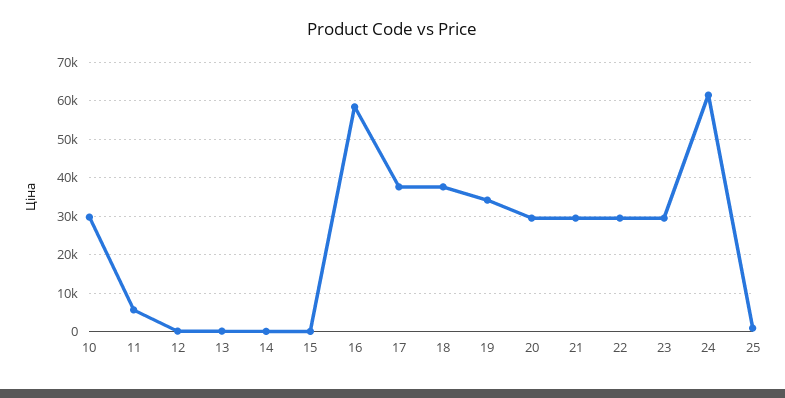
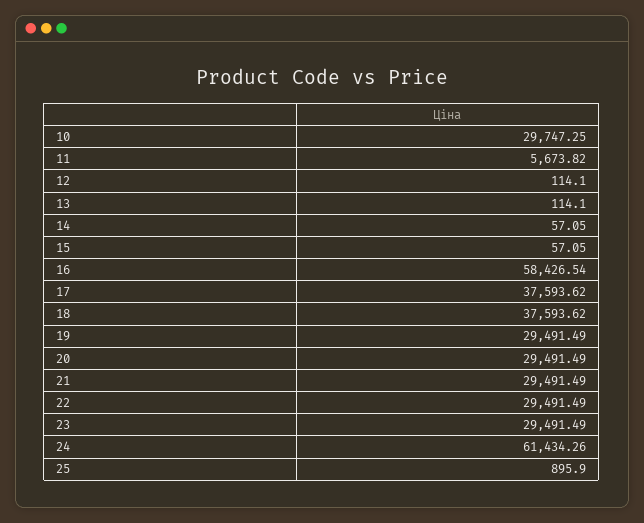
19: 34000 -> 29491.49

